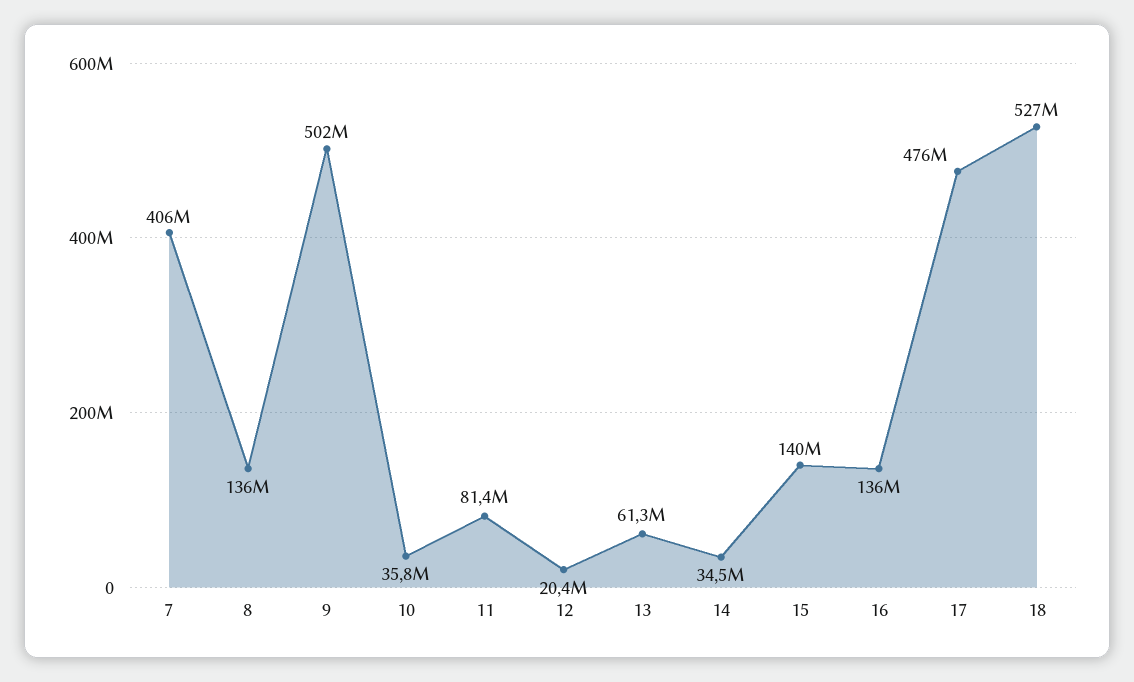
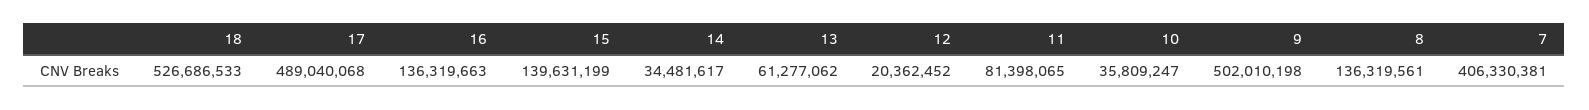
17: 476000000 -> 489040068

